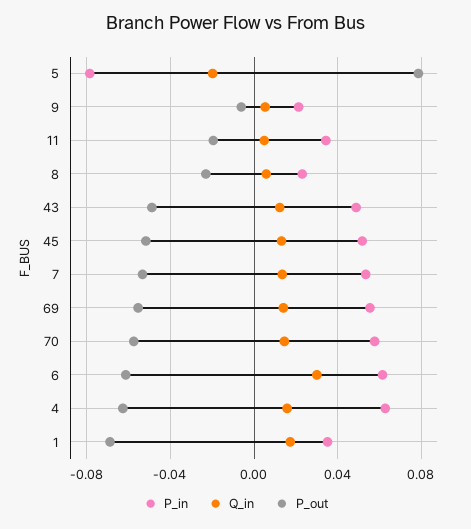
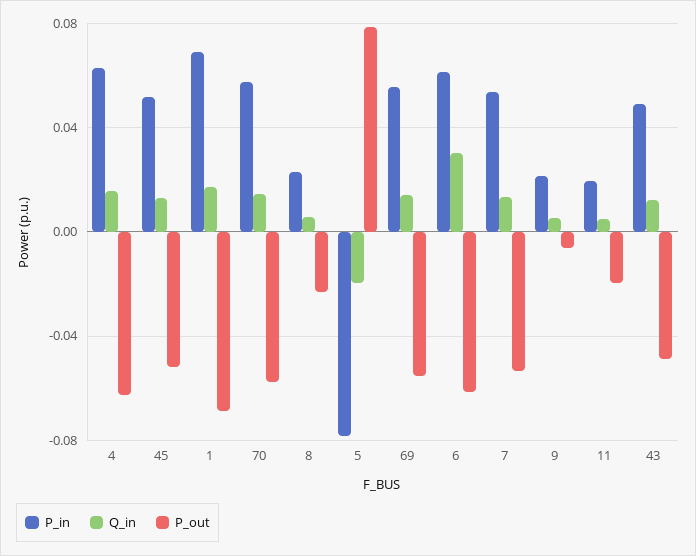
P_in, 11: 0.035 -> 0.02
P_in, 1: 0.035 -> 0.07

